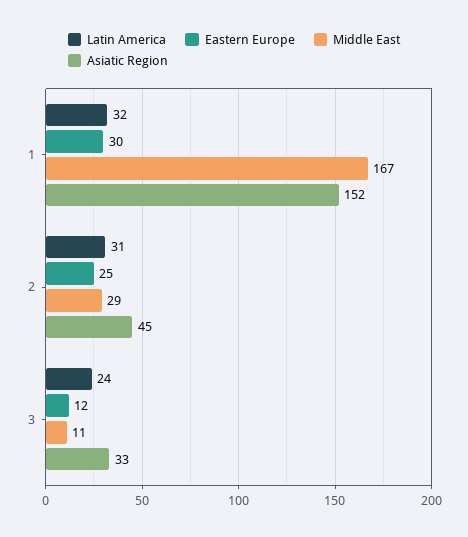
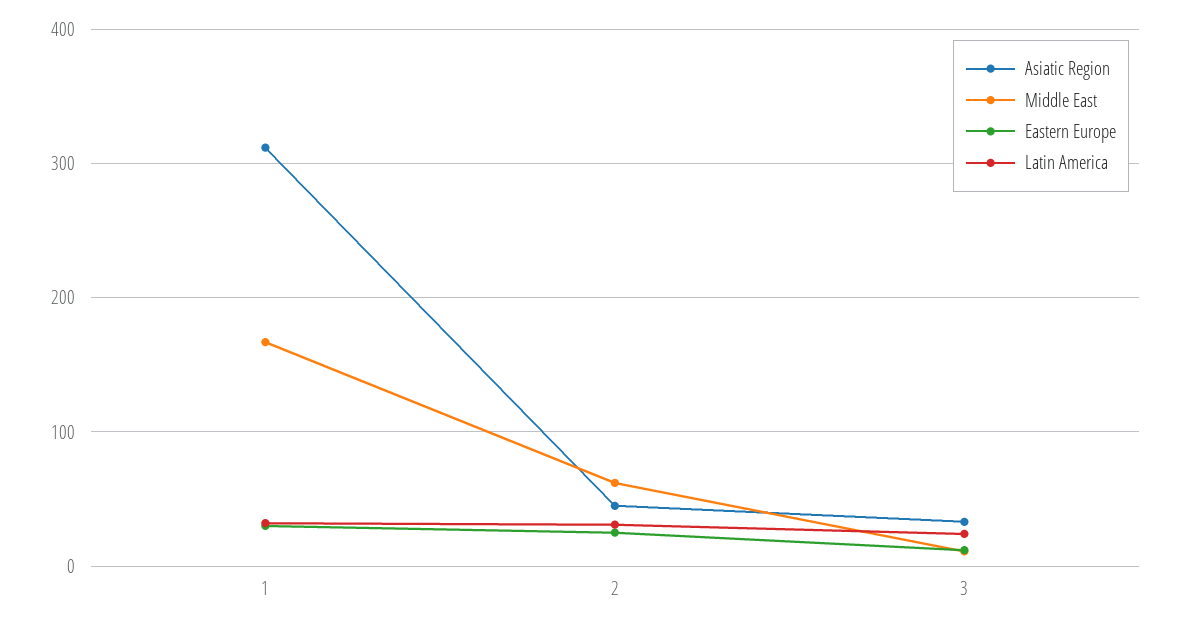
Asiatic Region, 1: 152 -> 310
Middle East, 2: 29 -> 60

